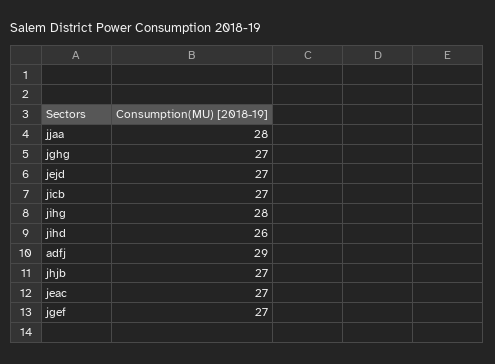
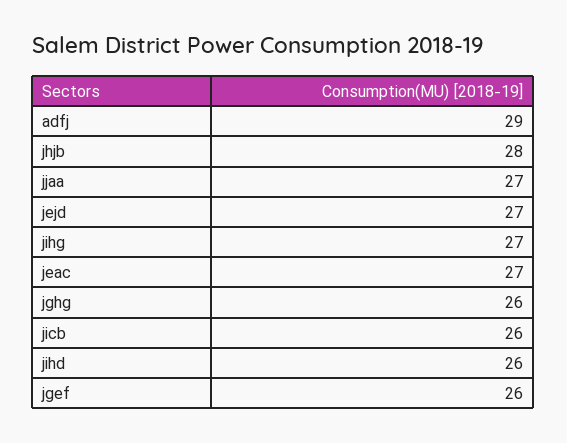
jjaa: 28 -> 27
jghg: 27 -> 26
jicb: 27 -> 26
jihg: 28 -> 27
jhjb: 27 -> 28
jgef: 27 -> 26

